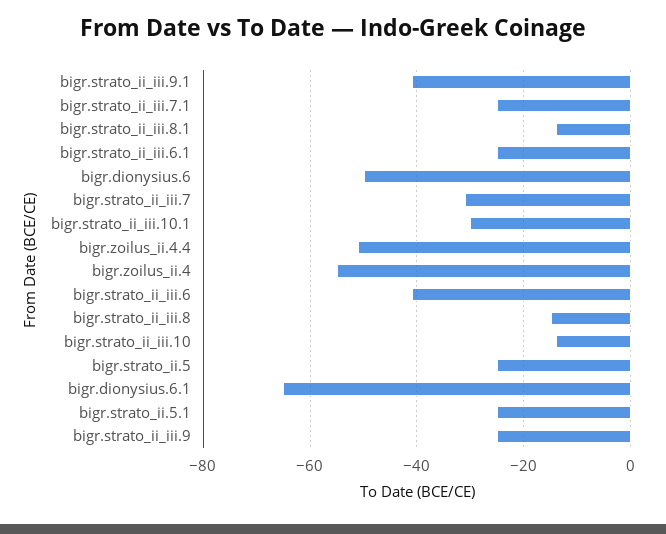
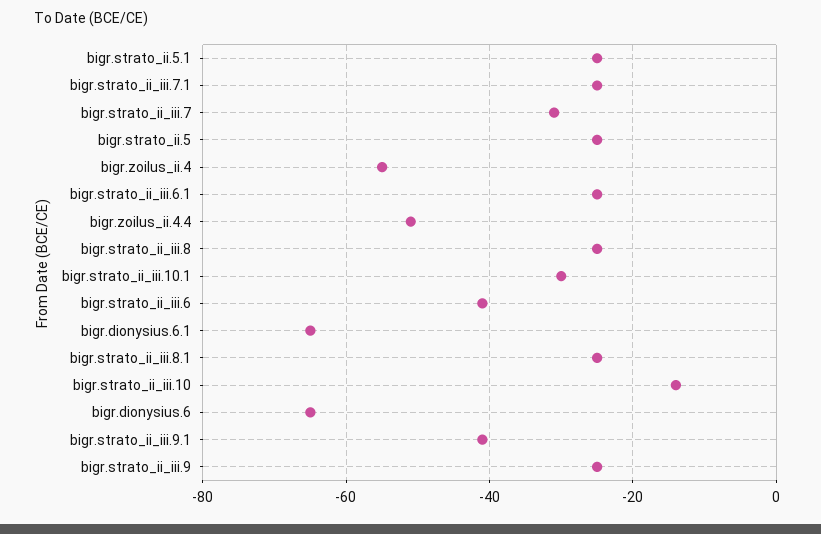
bigr.strato_ii_iii.8.1: -15 -> -25
bigr.dionysius.6: -50 -> -65
bigr.strato_ii_iii.8: -15 -> -25

